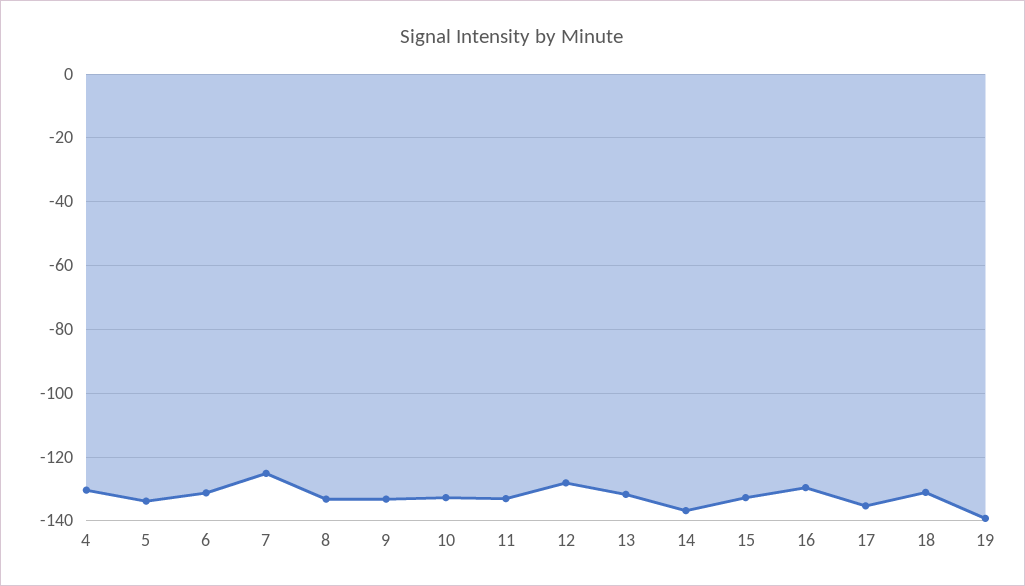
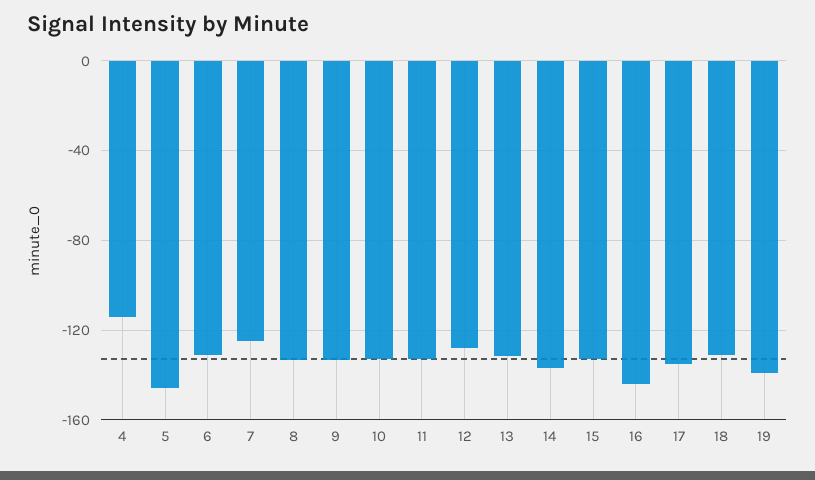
4: -130 -> -115
5: -134 -> -145
16: -130 -> -145

